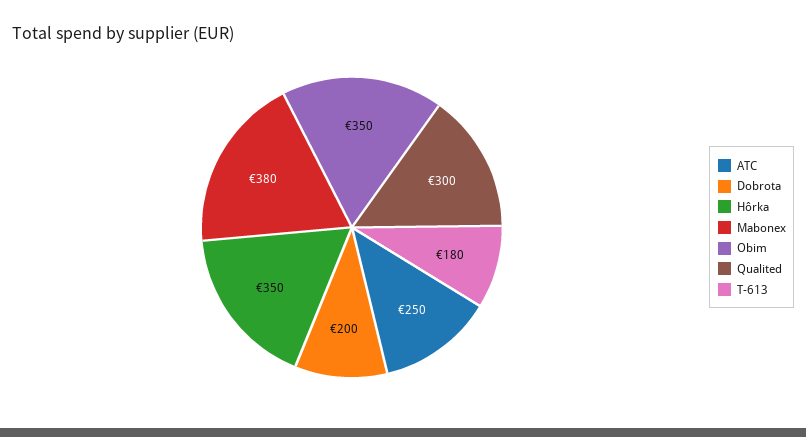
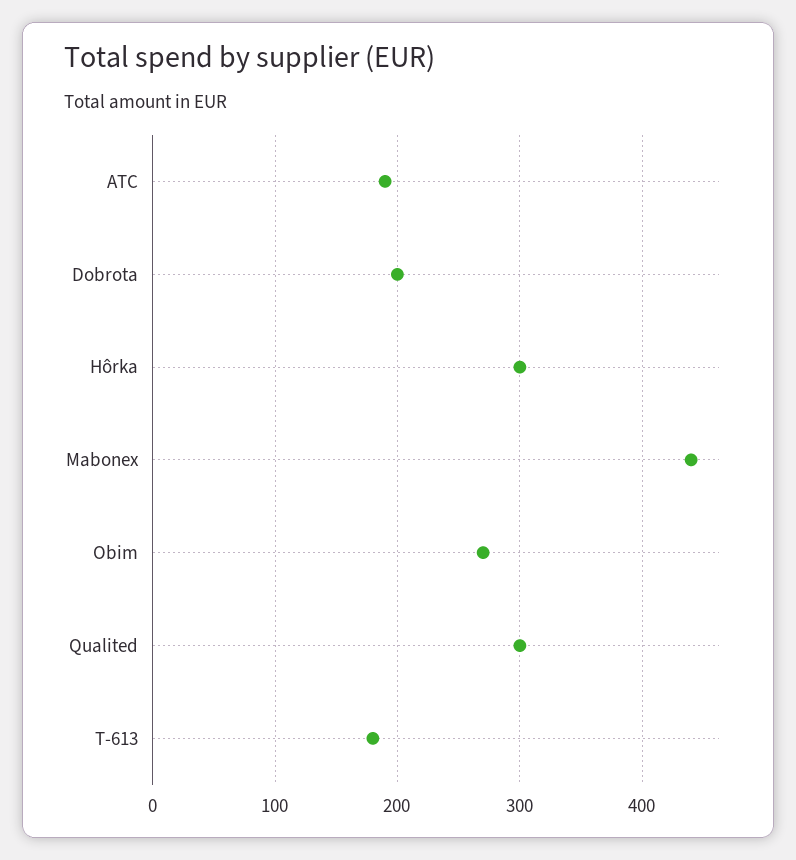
ATC: 250 -> 190
Hôrka: 350 -> 300
Mabonex: 380 -> 440
Obim: 350 -> 270

